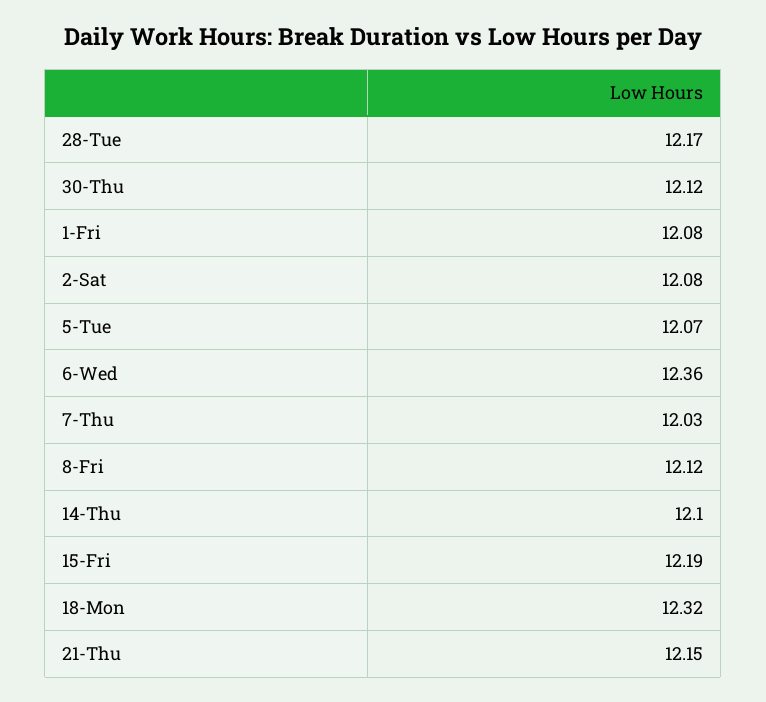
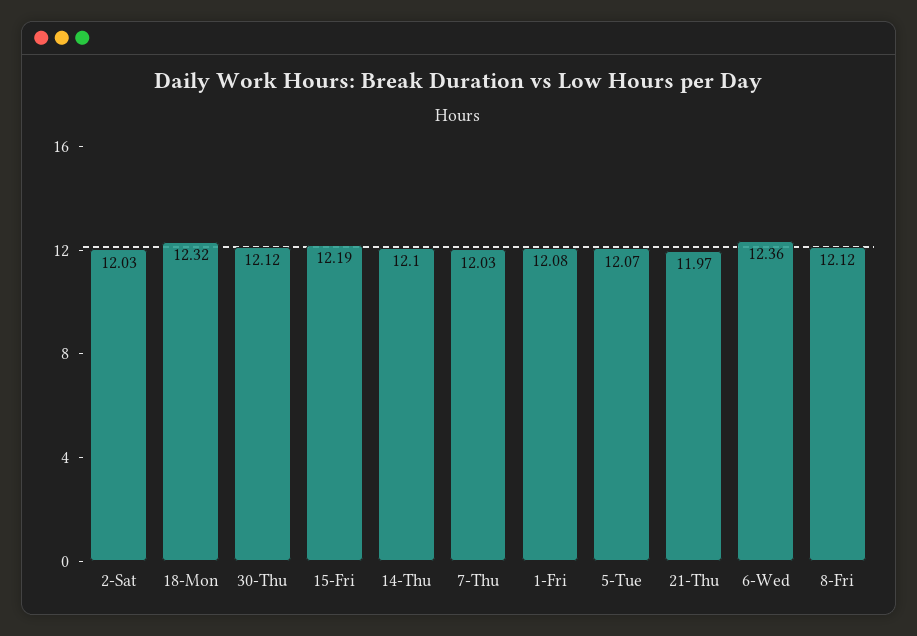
28-Tue: 12.17 -> none
2-Sat: 12.08 -> 12.03
21-Thu: 12.15 -> 11.97

